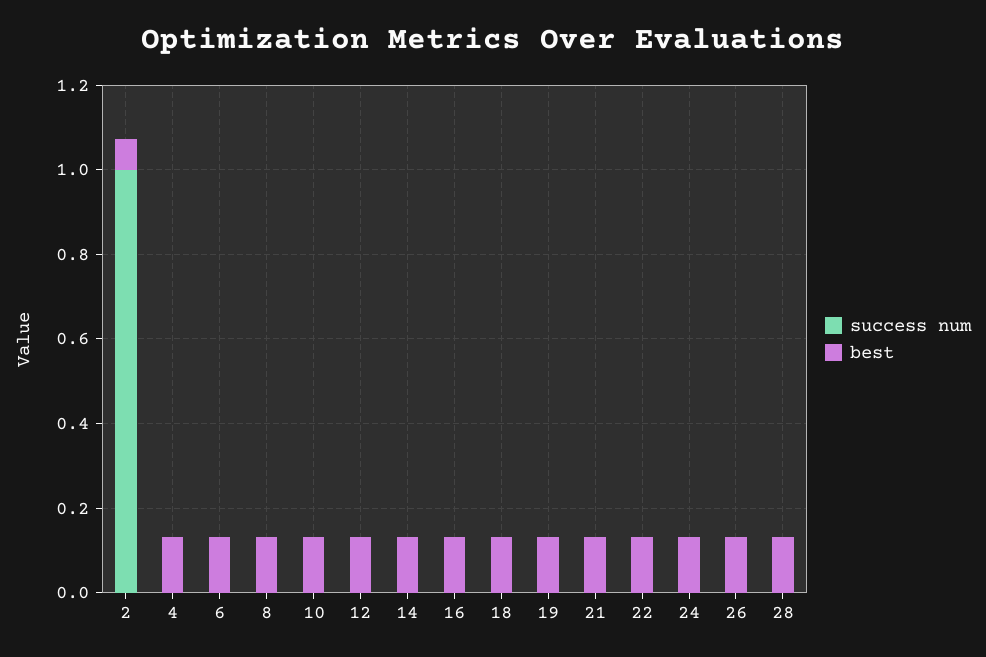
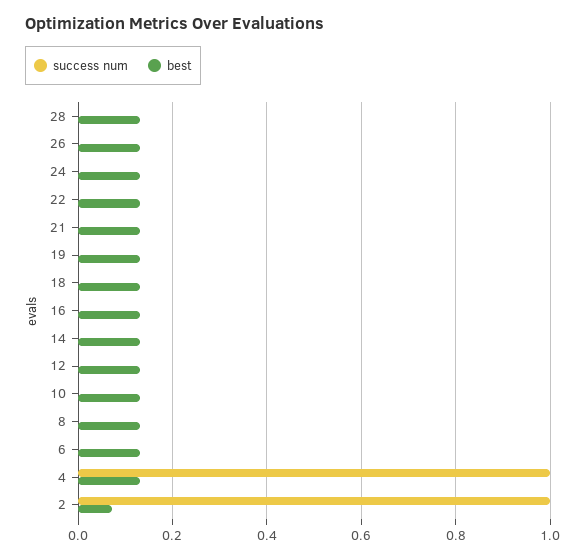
success num, 4: 0 -> 1

